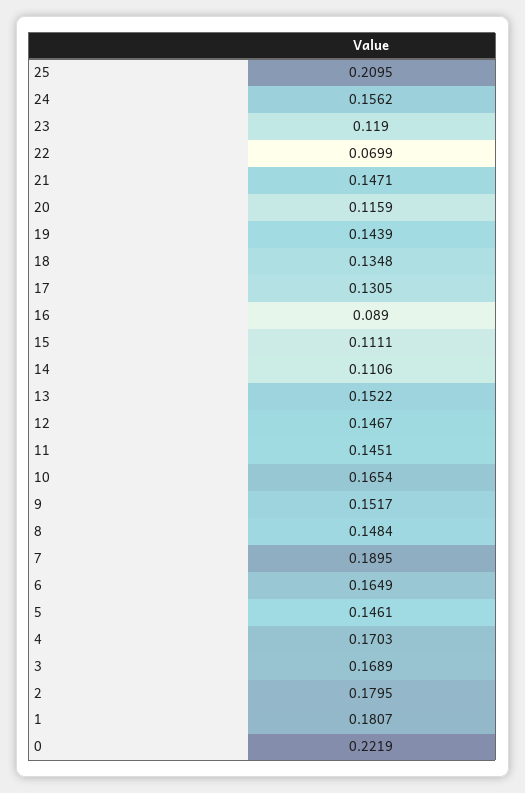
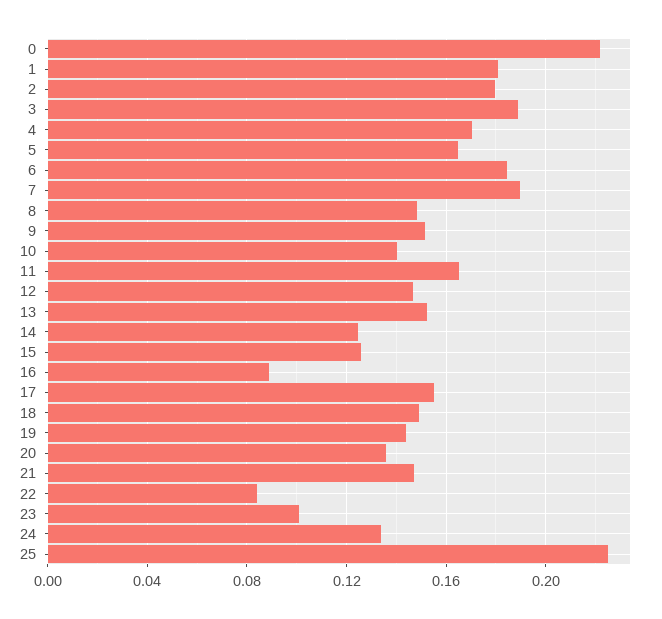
25: 0.2095 -> 0.225
24: 0.1562 -> 0.135
23: 0.119 -> 0.1
22: 0.0699 -> 0.085
20: 0.1159 -> 0.135
18: 0.1348 -> 0.15
17: 0.1305 -> 0.155
15: 0.1111 -> 0.125
14: 0.1106 -> 0.125
11: 0.1451 -> 0.165
10: 0.1654 -> 0.14
6: 0.1649 -> 0.185
5: 0.1461 -> 0.165
3: 0.1689 -> 0.19

